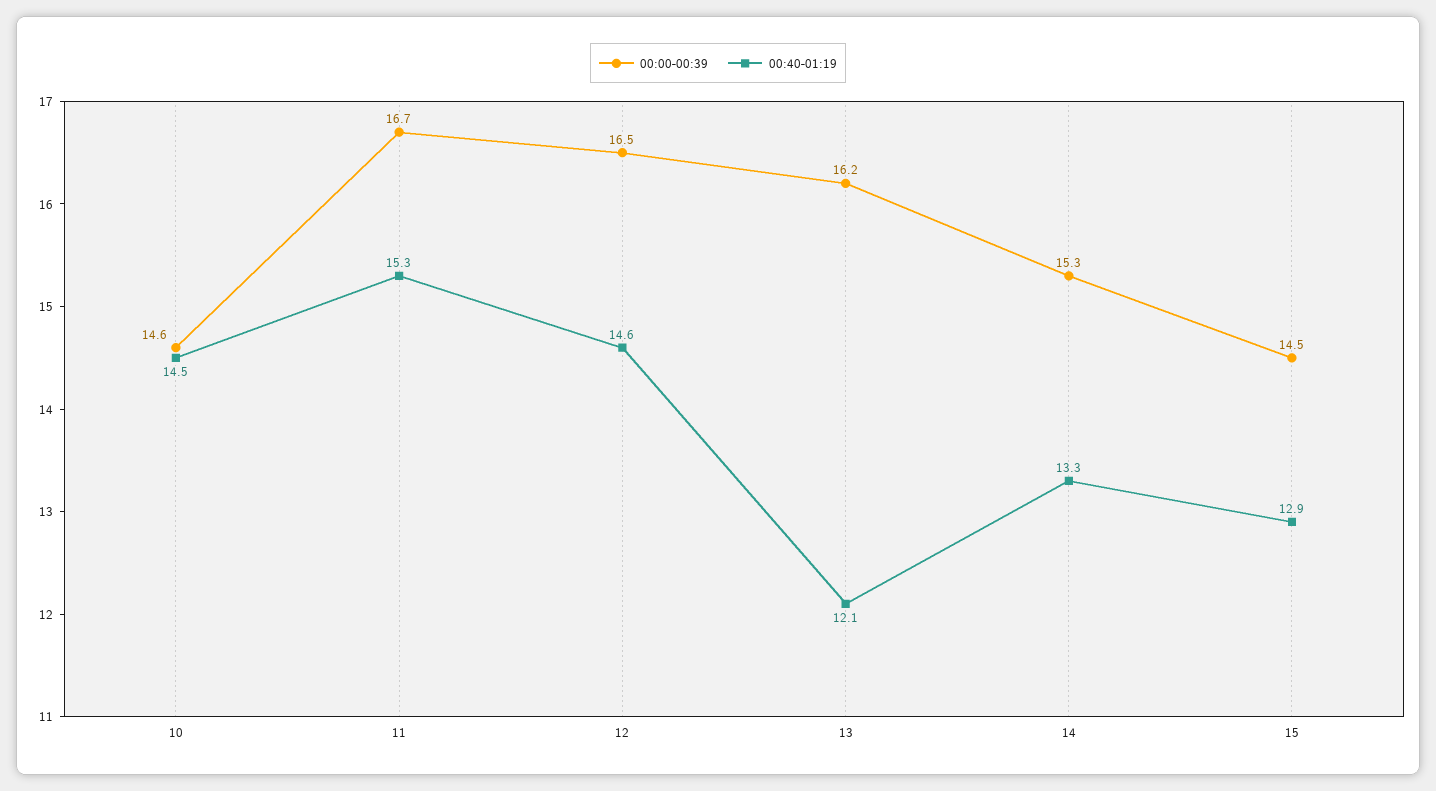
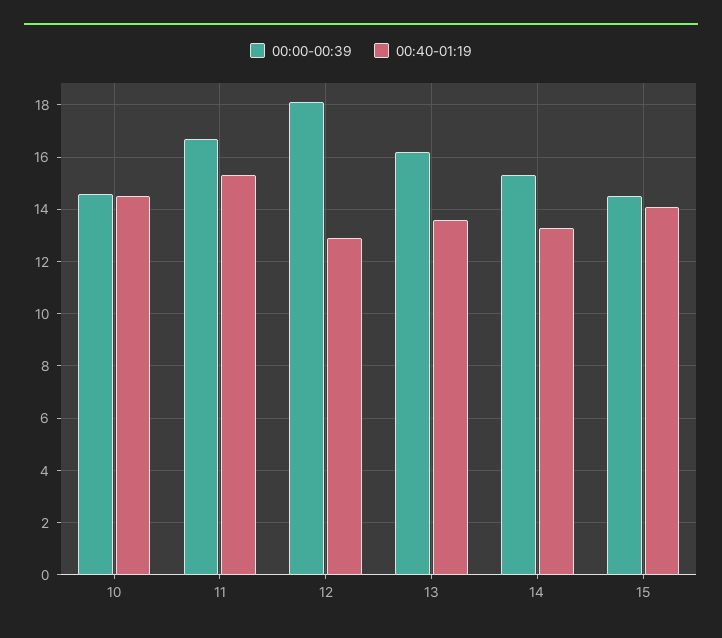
00:00-00:39, 12: 16.5 -> 18
00:40-01:19, 12: 14.6 -> 13
00:40-01:19, 13: 12.1 -> 13.5
00:40-01:19, 15: 12.9 -> 14

